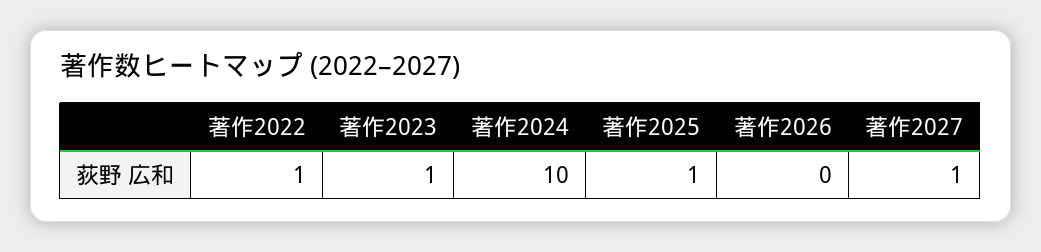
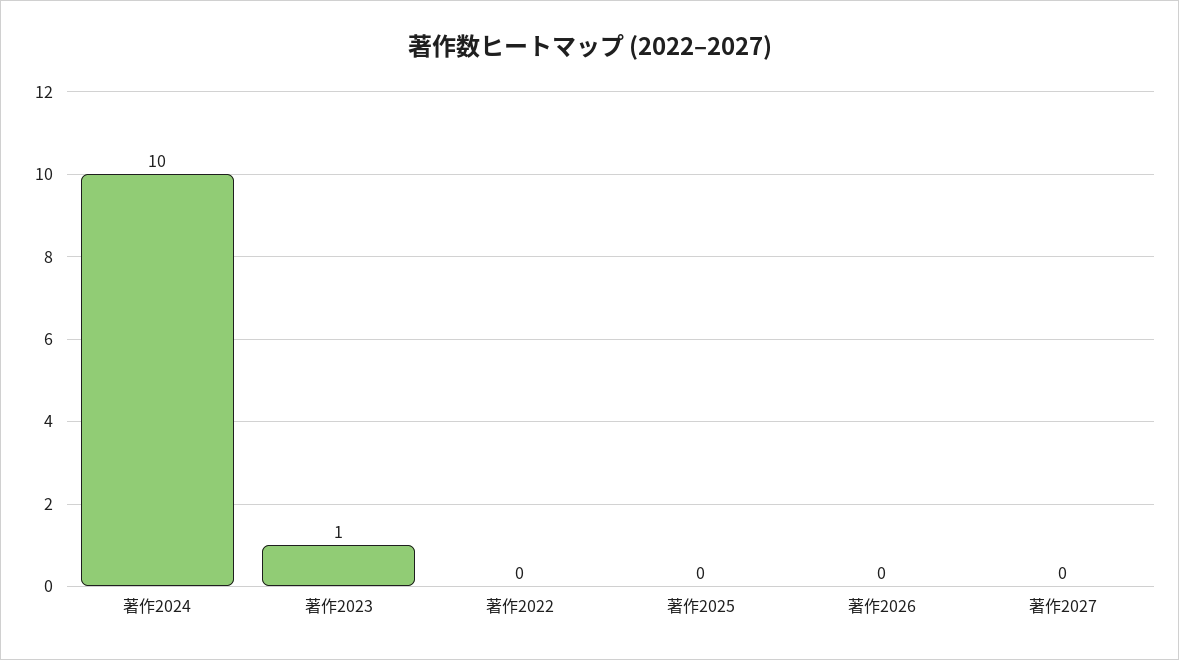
著作2022: 1 -> 0
著作2025: 1 -> 0
著作2027: 1 -> 0

